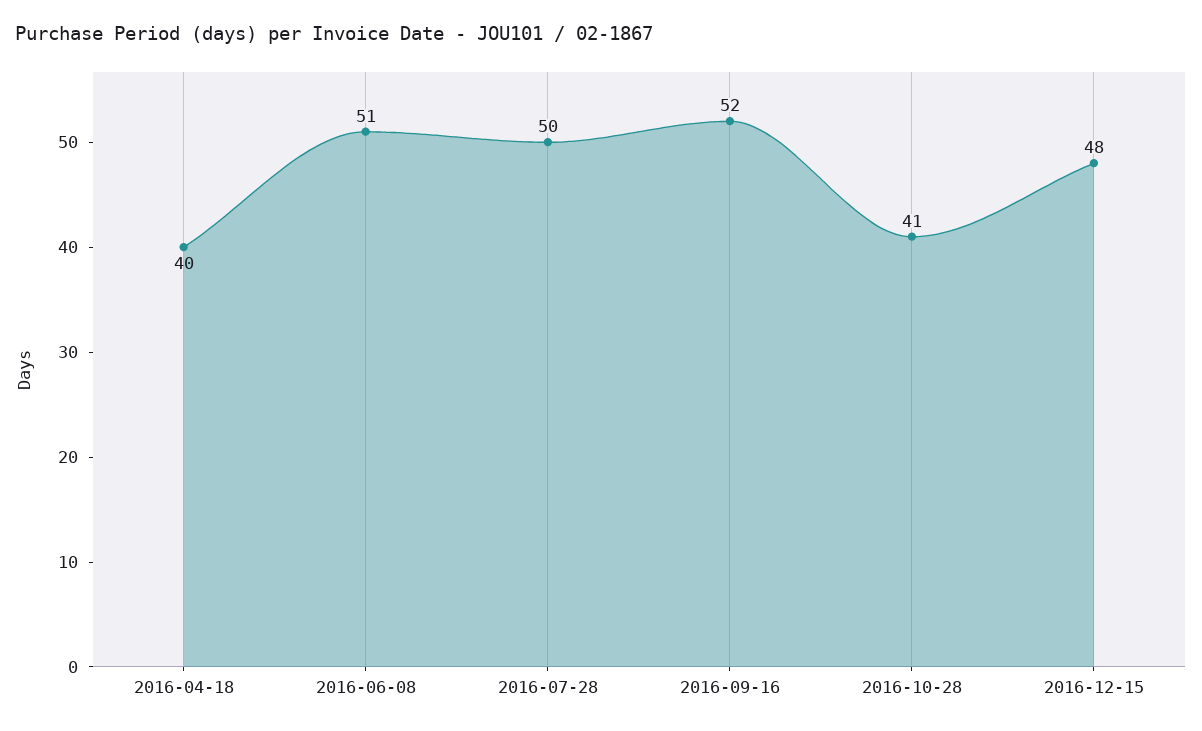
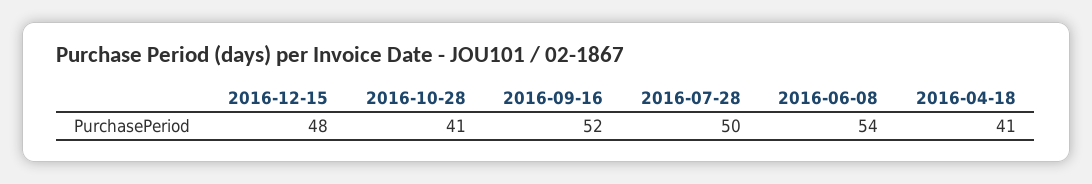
2016-04-18: 40 -> 41
2016-06-08: 51 -> 54

